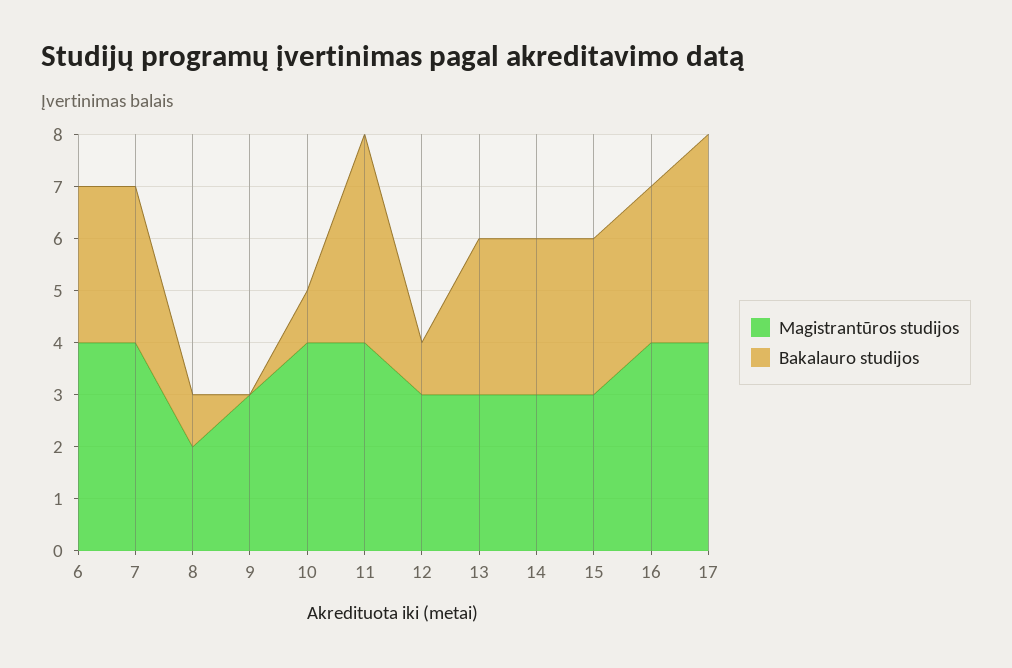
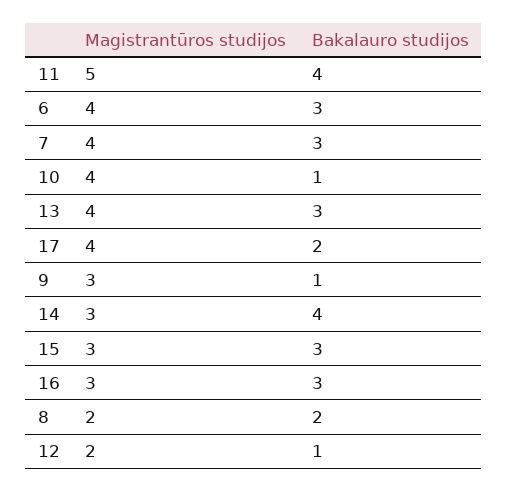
Bakalauro studijos, 8: 1 -> 2
Bakalauro studijos, 9: 0 -> 1
Magistrantūros studijos, 11: 4 -> 5
Magistrantūros studijos, 12: 3 -> 2
Magistrantūros studijos, 13: 3 -> 4
Bakalauro studijos, 14: 3 -> 4
Magistrantūros studijos, 16: 4 -> 3
Bakalauro studijos, 17: 4 -> 2

